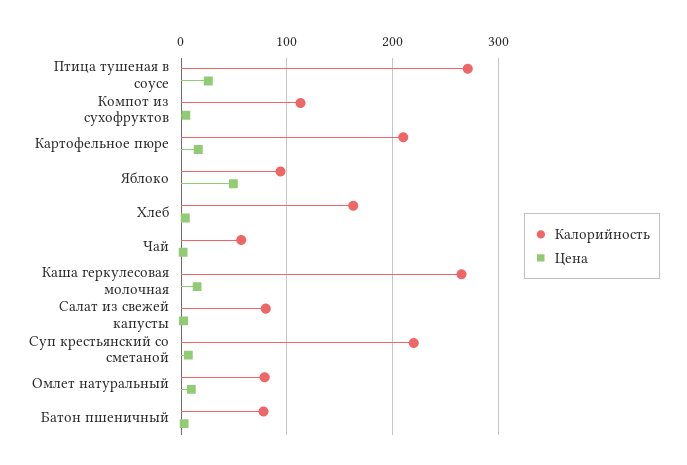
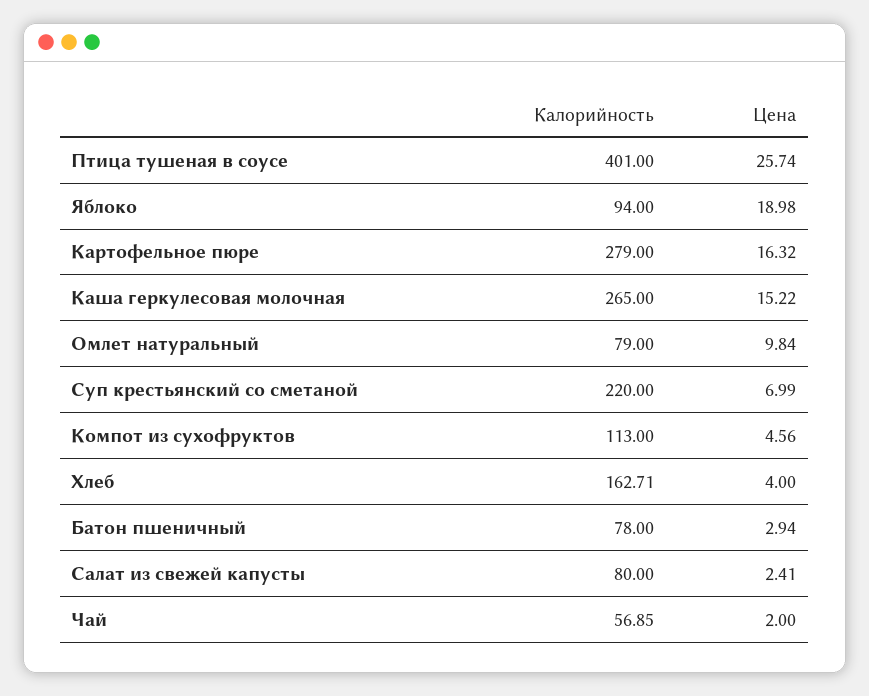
Калорийность, Птица тушеная в соусе: 270 -> 401
Калорийность, Картофельное пюре: 210 -> 279
Цена, Яблоко: 50 -> 18.98

